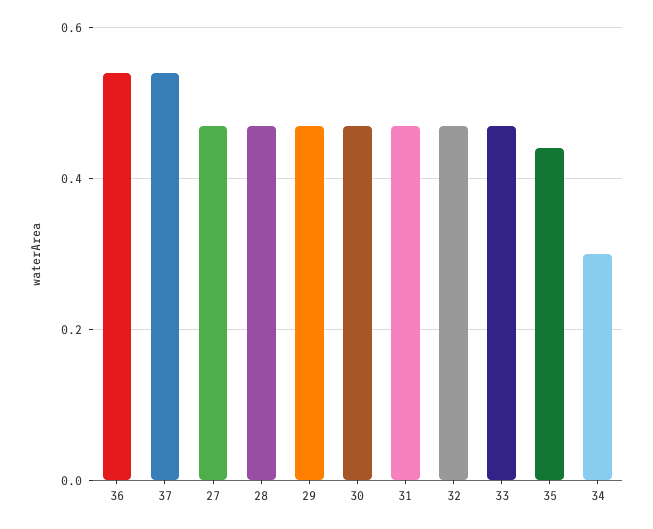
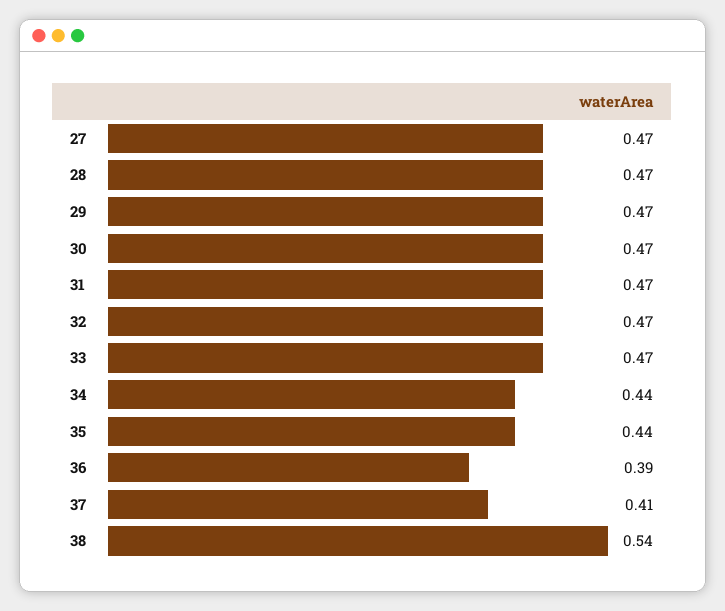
36: 0.55 -> 0.39
37: 0.55 -> 0.41
34: 0.3 -> 0.44
38: none -> 0.54

